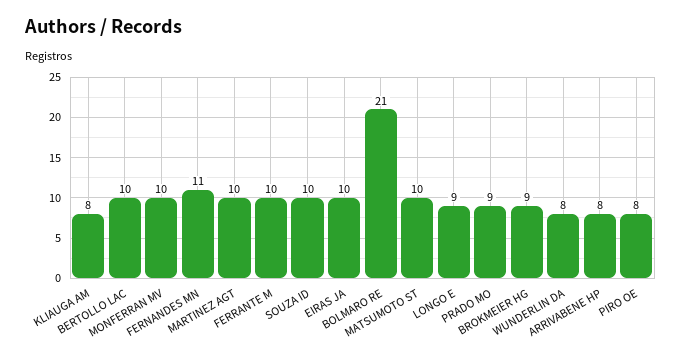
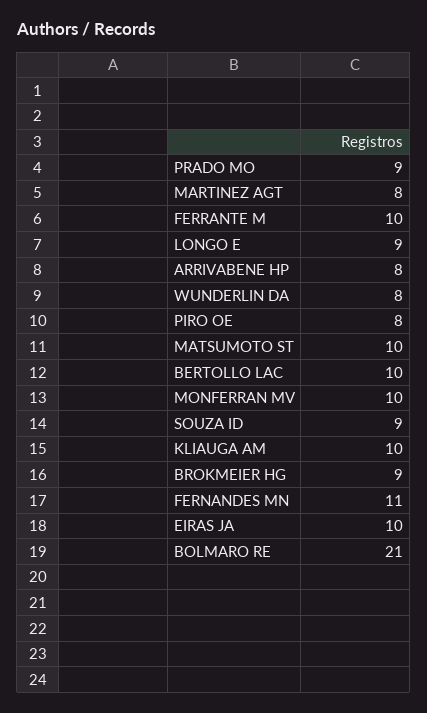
KLIAUGA AM: 8 -> 10
MARTINEZ AGT: 10 -> 8
SOUZA ID: 10 -> 9

